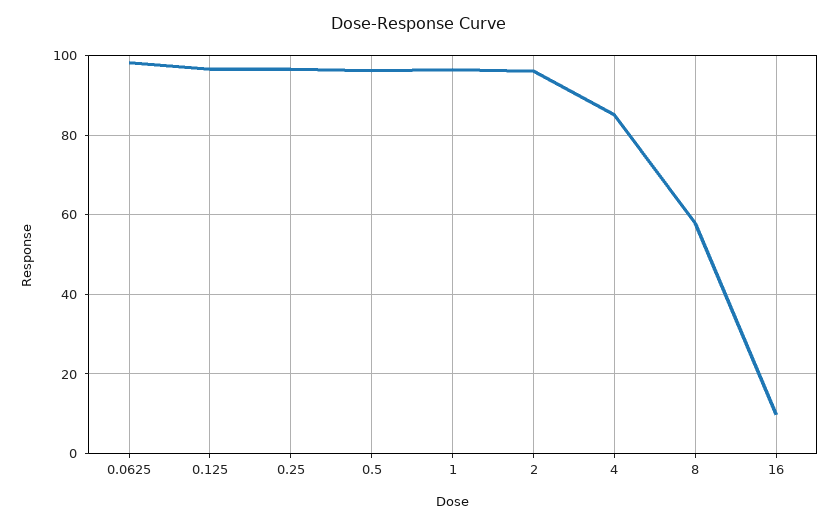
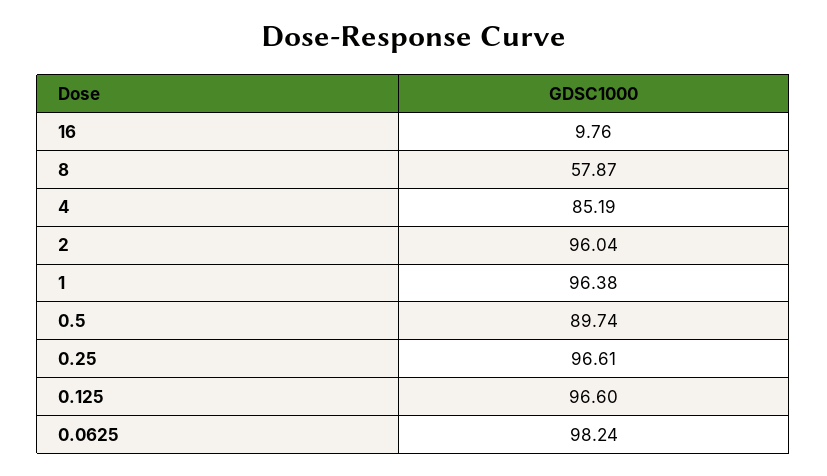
0.5: 96 -> 89.74

